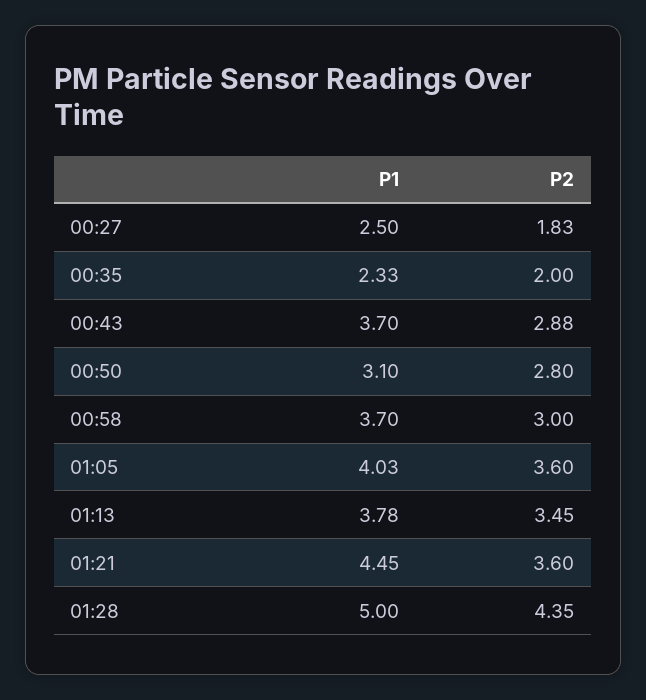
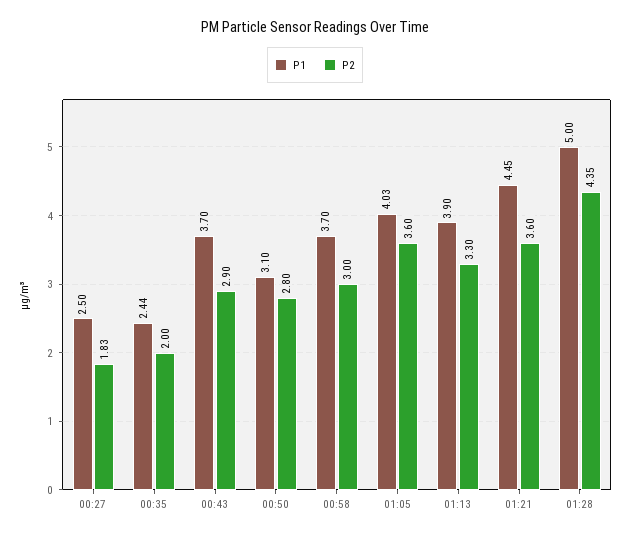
P1, 00:35: 2.33 -> 2.44
P2, 00:43: 2.88 -> 2.9
P1, 01:13: 3.78 -> 3.9
P2, 01:13: 3.45 -> 3.3

